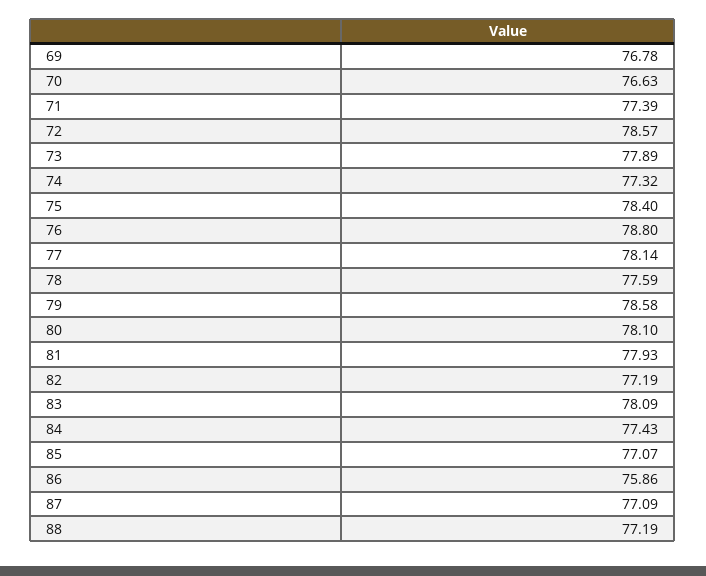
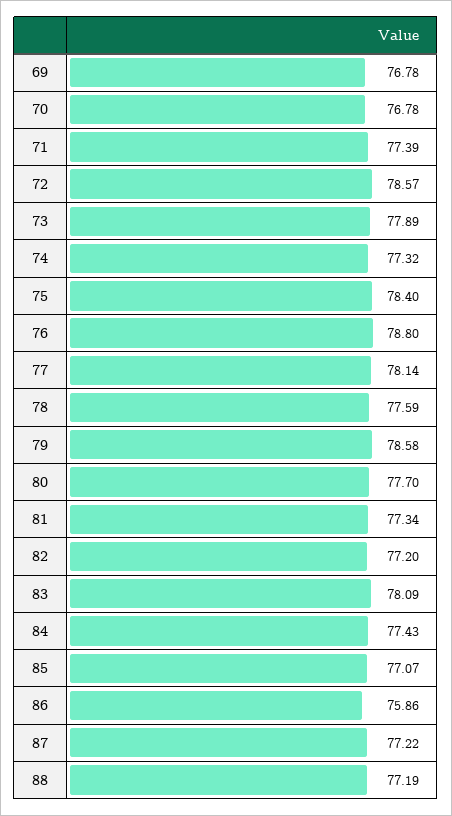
70: 76.63 -> 76.78
80: 78.1 -> 77.7
81: 77.93 -> 77.34
82: 77.19 -> 77.2
87: 77.09 -> 77.22

